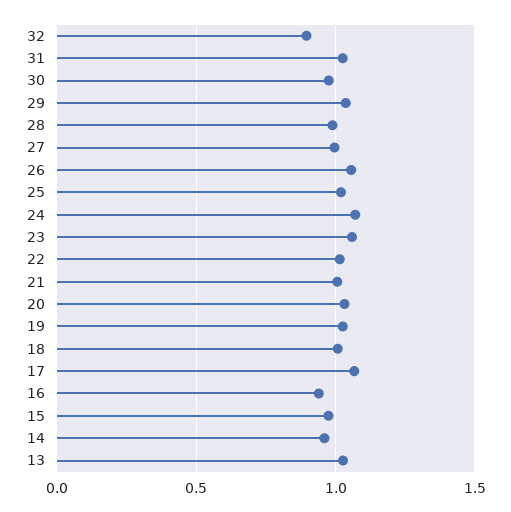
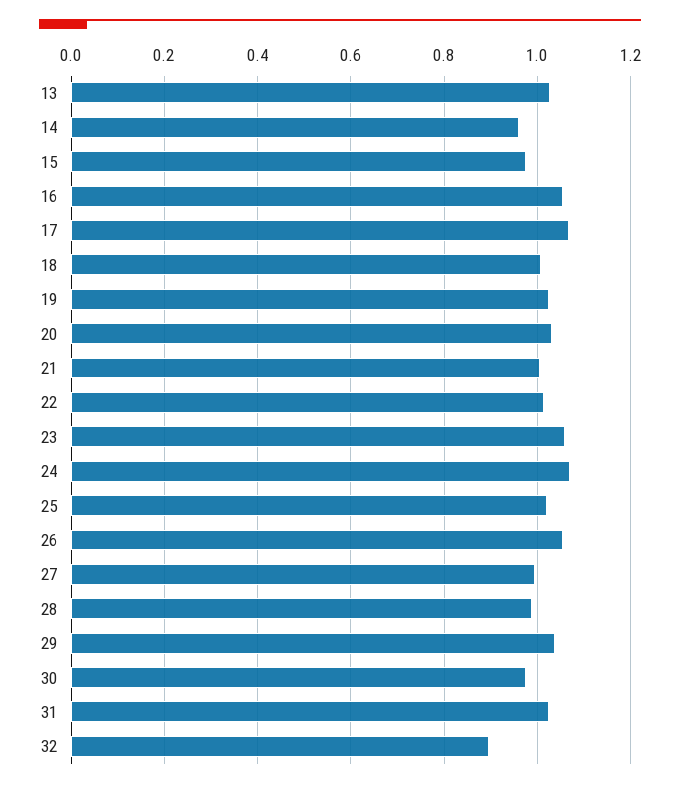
16: 0.95 -> 1.06

